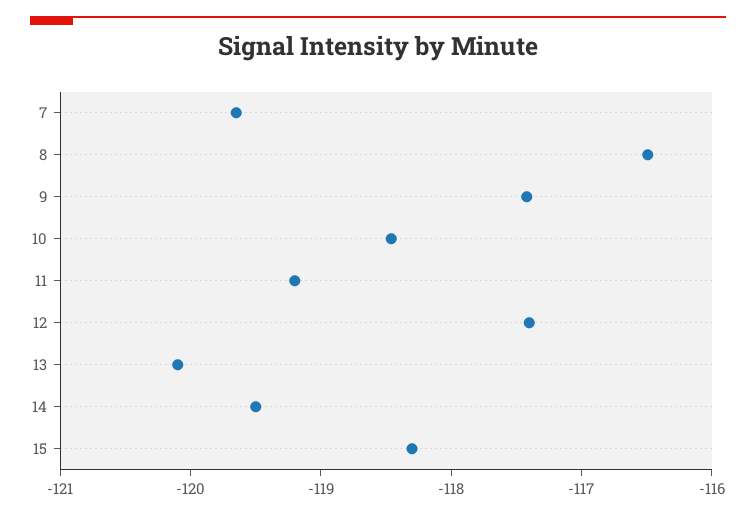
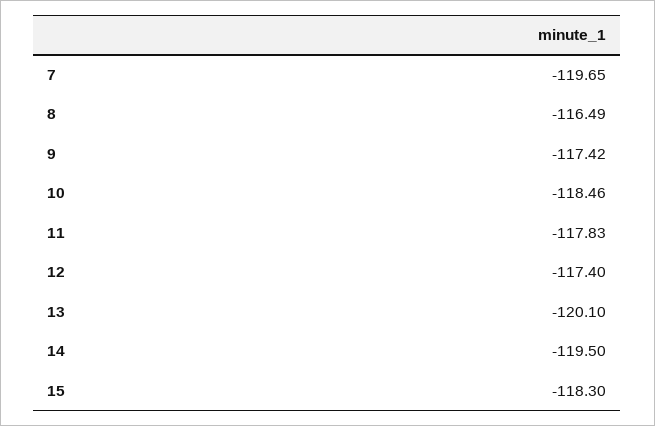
11: -119.2 -> -117.83

